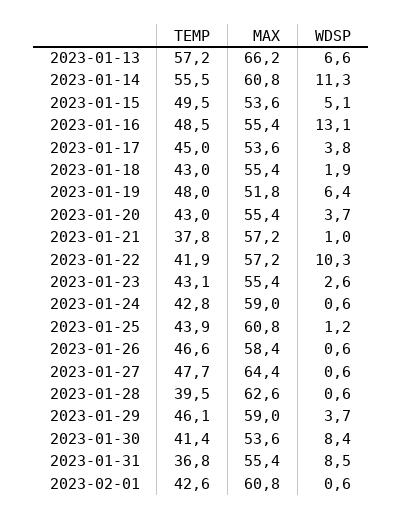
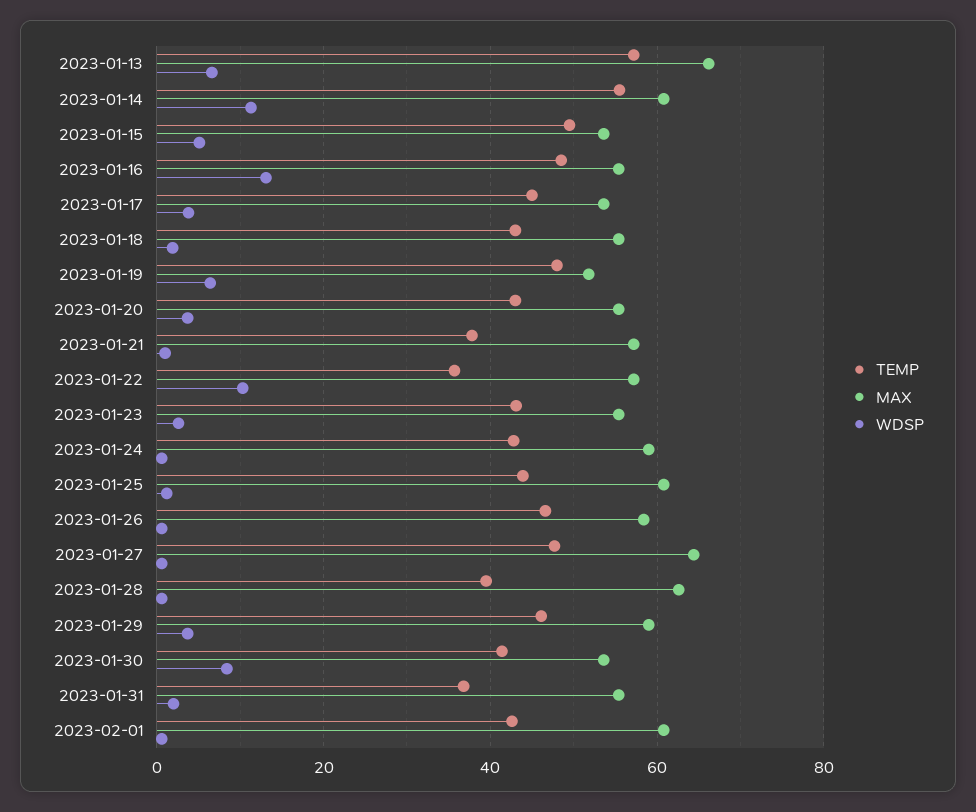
TEMP, 2023-01-22: 41.9 -> 36
WDSP, 2023-01-31: 8.5 -> 2

